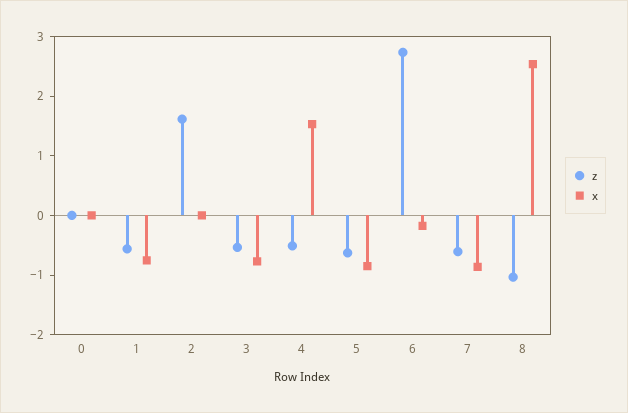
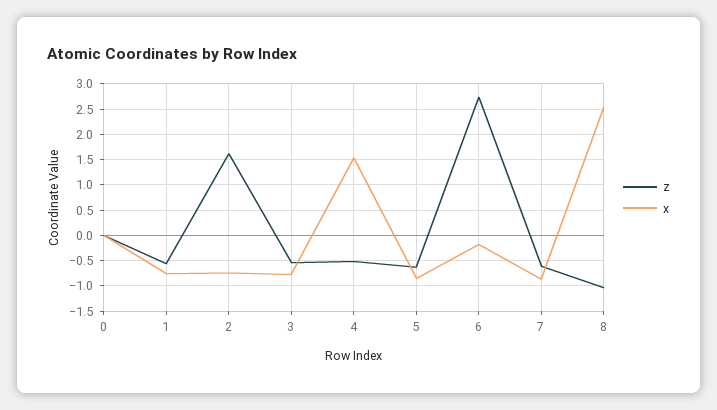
x, 2: 0 -> -0.75

